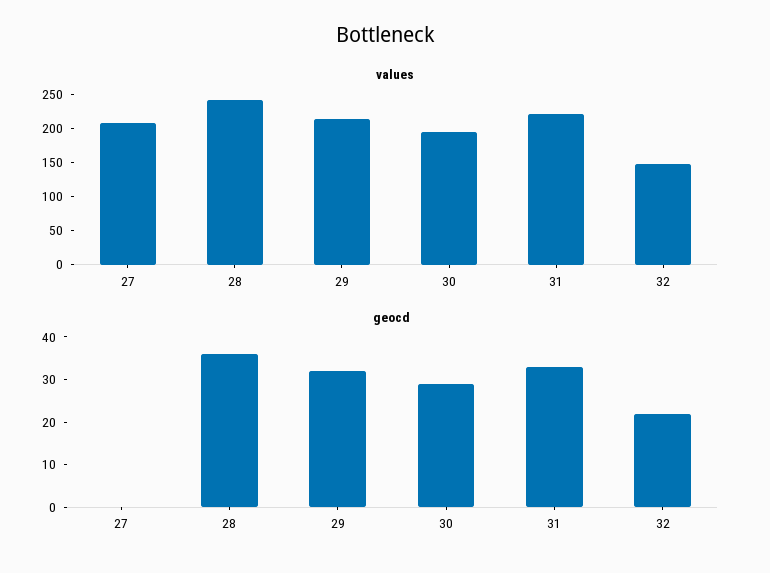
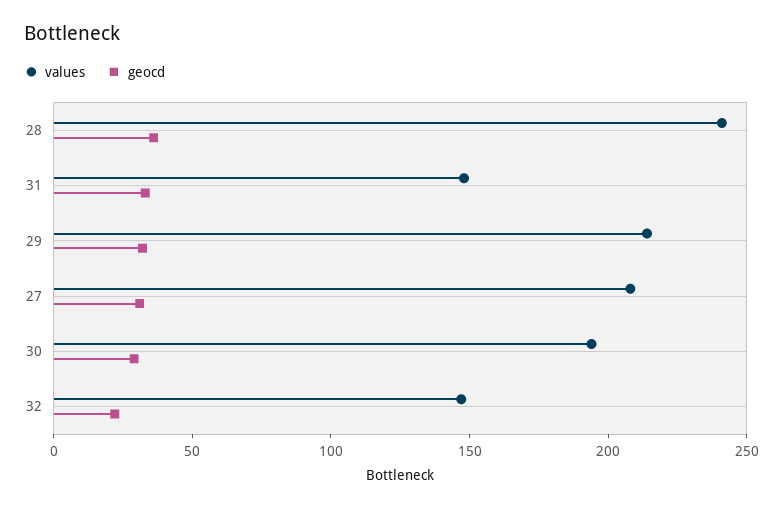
values, 31: 225 -> 150
geocd, 27: 0 -> 30

